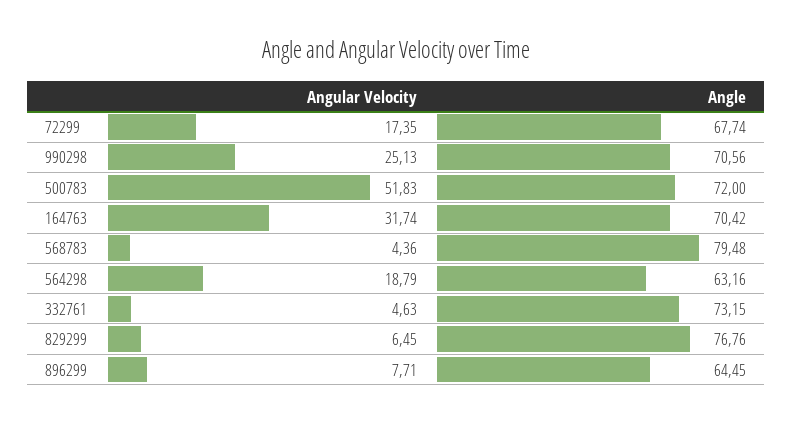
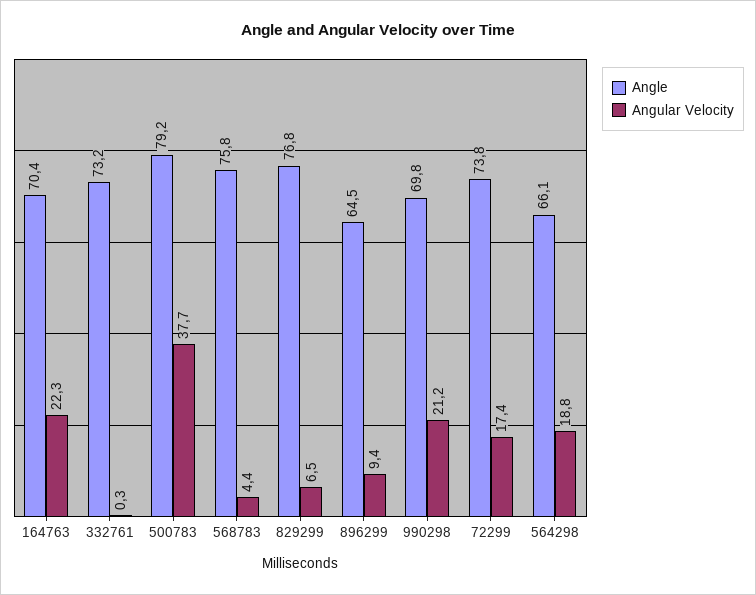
Angle, 72299: 67.74 -> 73.8
Angular Velocity, 990298: 25.13 -> 21.2
Angle, 990298: 70.56 -> 69.8
Angular Velocity, 500783: 51.83 -> 37.7
Angle, 500783: 72 -> 79.2
Angular Velocity, 164763: 31.74 -> 22.3
Angle, 568783: 79.48 -> 75.8
Angle, 564298: 63.16 -> 66.1
Angular Velocity, 332761: 4.63 -> 0.3
Angular Velocity, 896299: 7.71 -> 9.4

